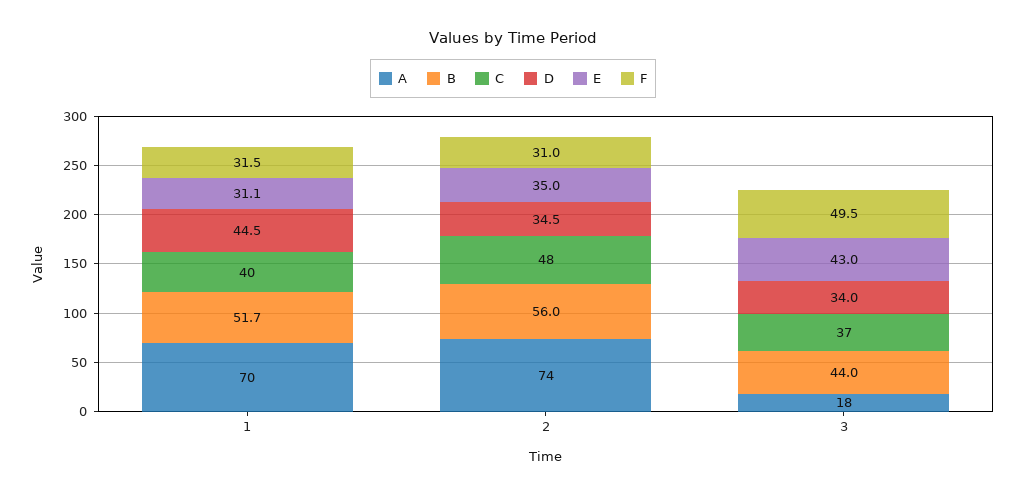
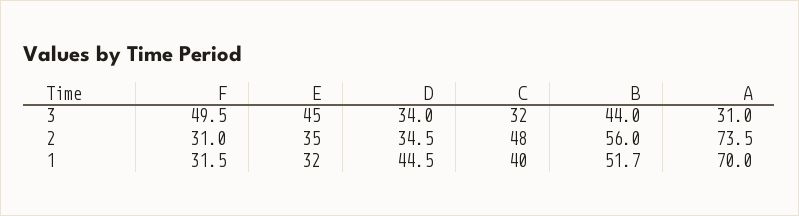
E, 1: 31.1 -> 32
A, 3: 18 -> 31
C, 3: 37 -> 32
E, 3: 43 -> 45

